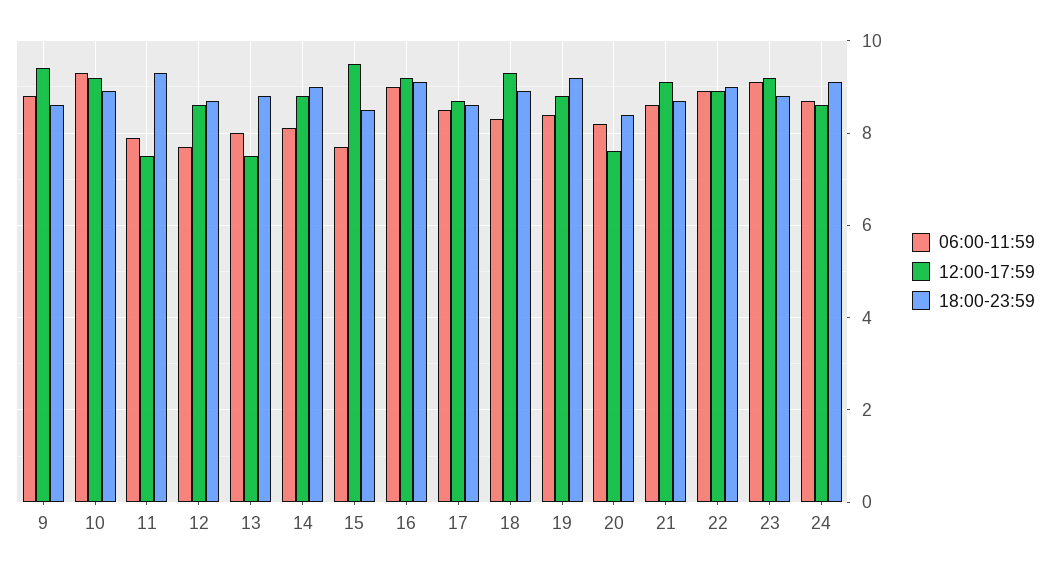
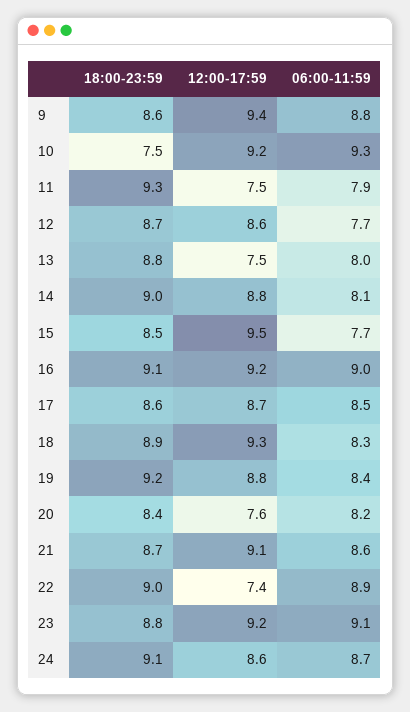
18:00-23:59, 10: 9 -> 7.5
12:00-17:59, 22: 9 -> 7.4

